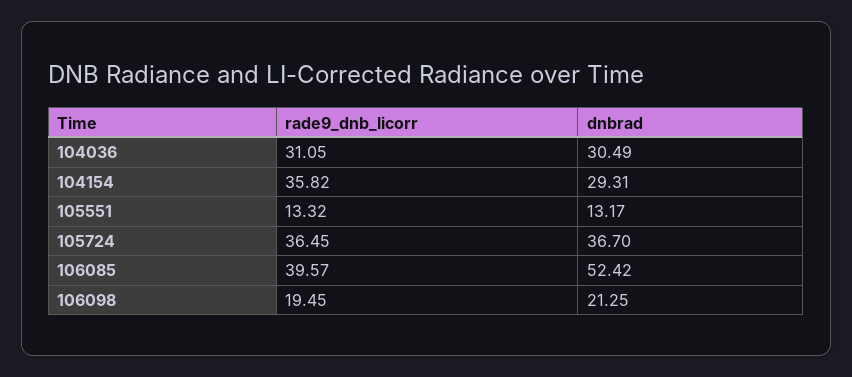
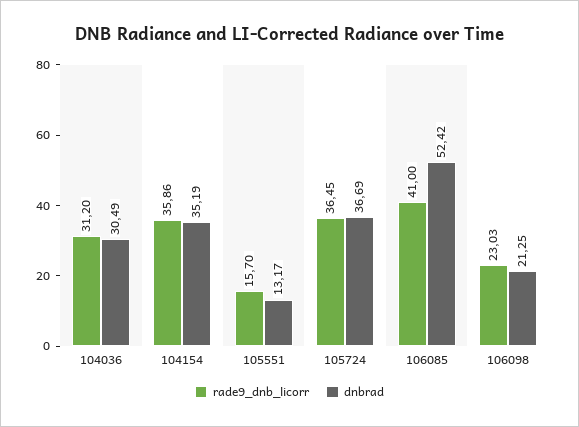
rade9_dnb_licorr, 104036: 31.05 -> 31.2
rade9_dnb_licorr, 104154: 35.82 -> 35.86
dnbrad, 104154: 29.31 -> 35.19
rade9_dnb_licorr, 105551: 13.32 -> 15.7
dnbrad, 105724: 36.7 -> 36.69
rade9_dnb_licorr, 106085: 39.57 -> 41
rade9_dnb_licorr, 106098: 19.45 -> 23.03

